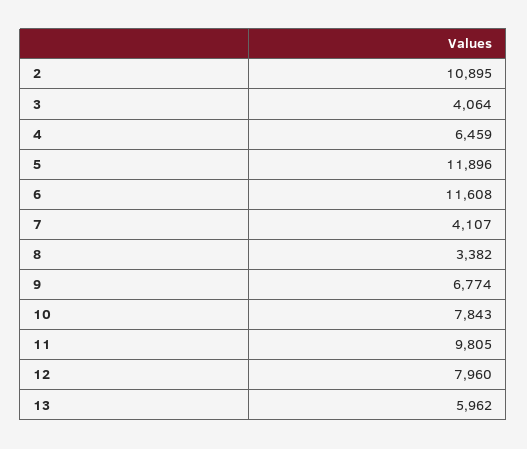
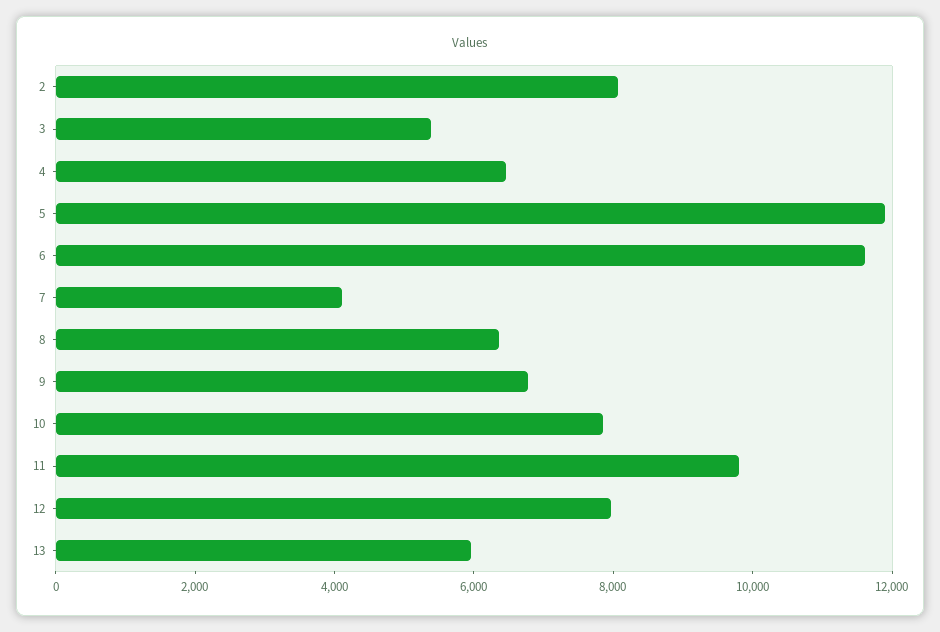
2: 10895 -> 8000
3: 4064 -> 5500
8: 3382 -> 6500

